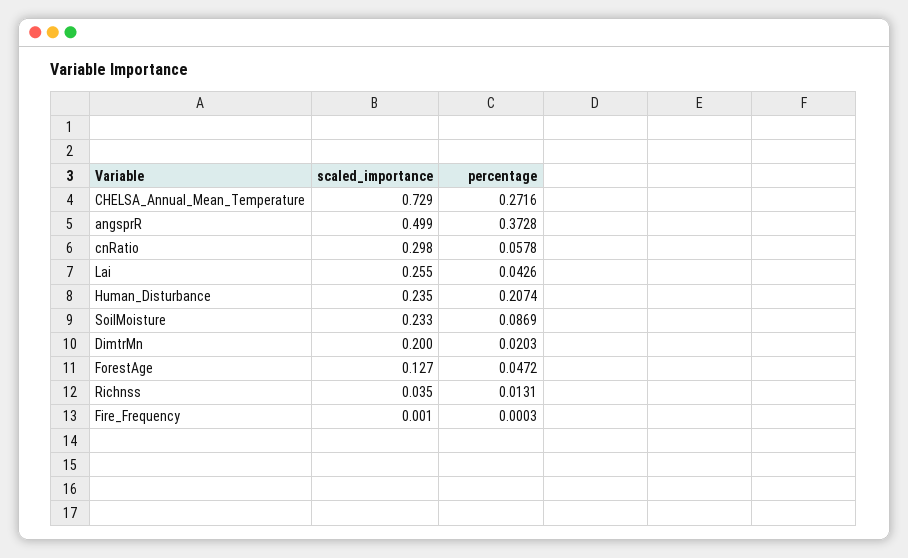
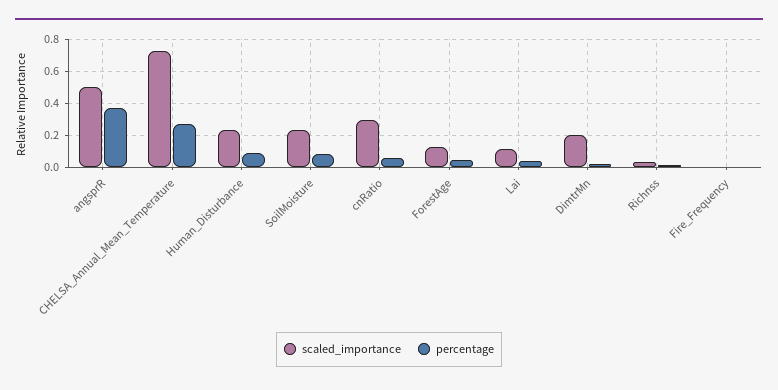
scaled_importance, Lai: 0.255 -> 0.1
percentage, Human_Disturbance: 0.2074 -> 0.1

